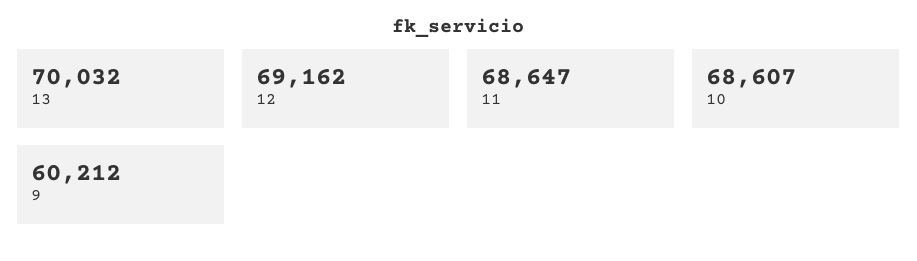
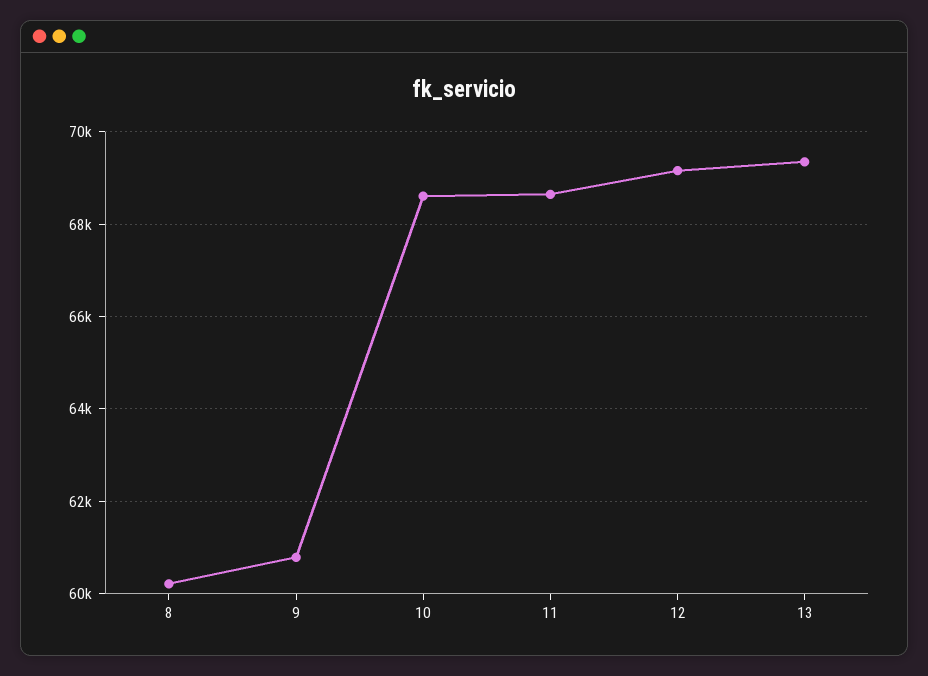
13: 70032 -> 69400
9: 60212 -> 60800
8: none -> 60200

